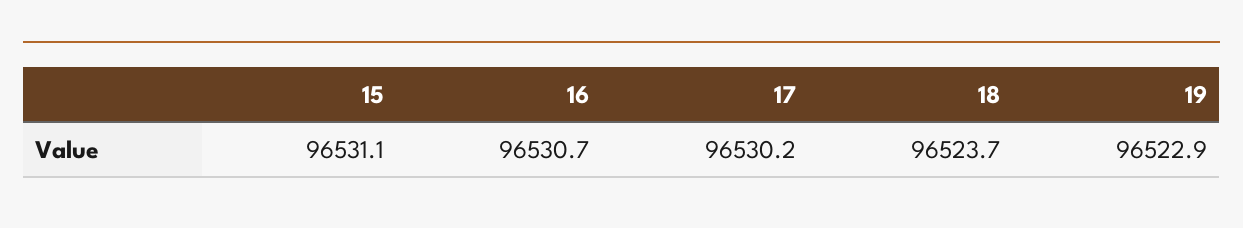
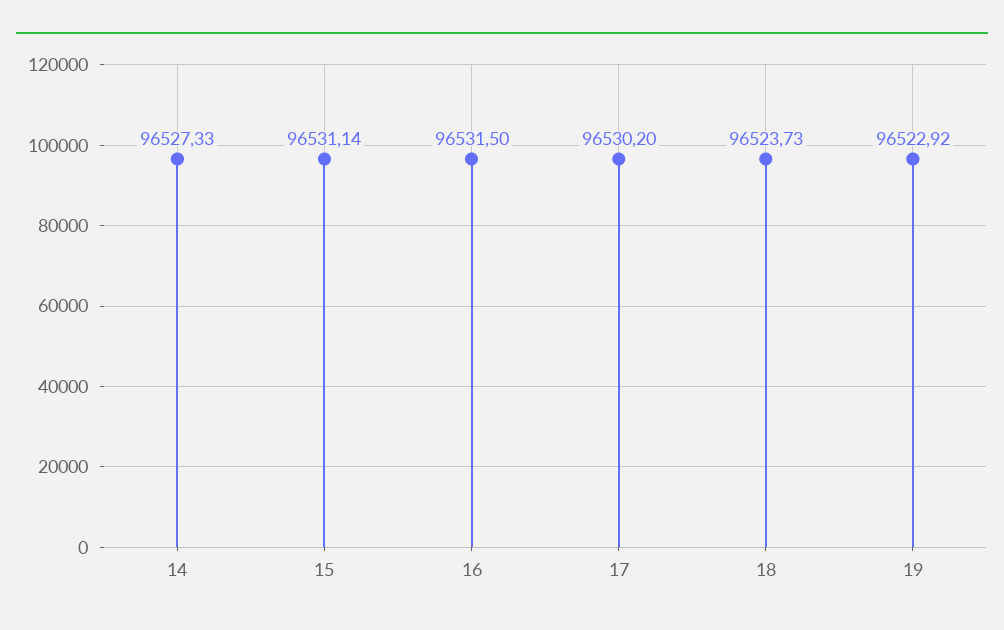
16: 96530.7 -> 96531.5
14: none -> 96527.33

